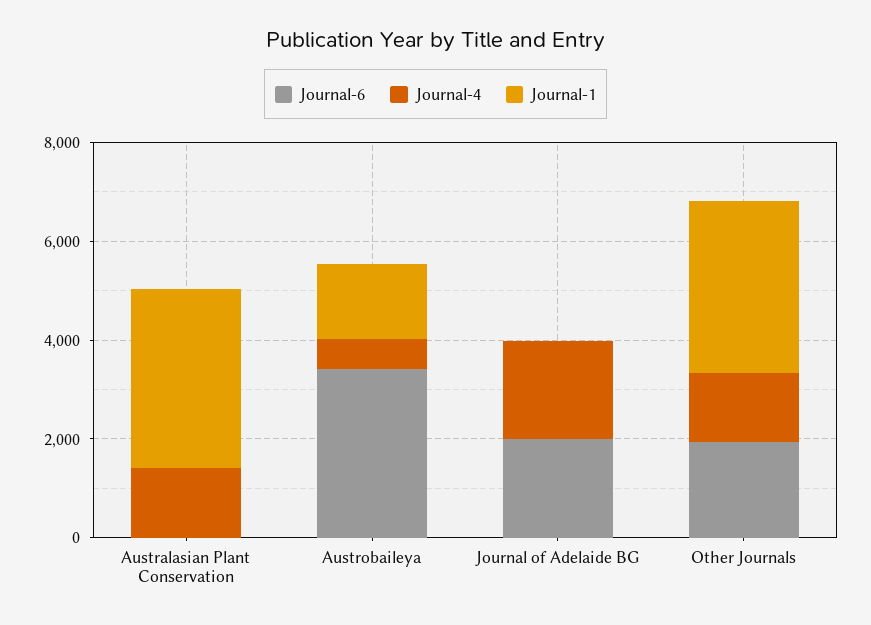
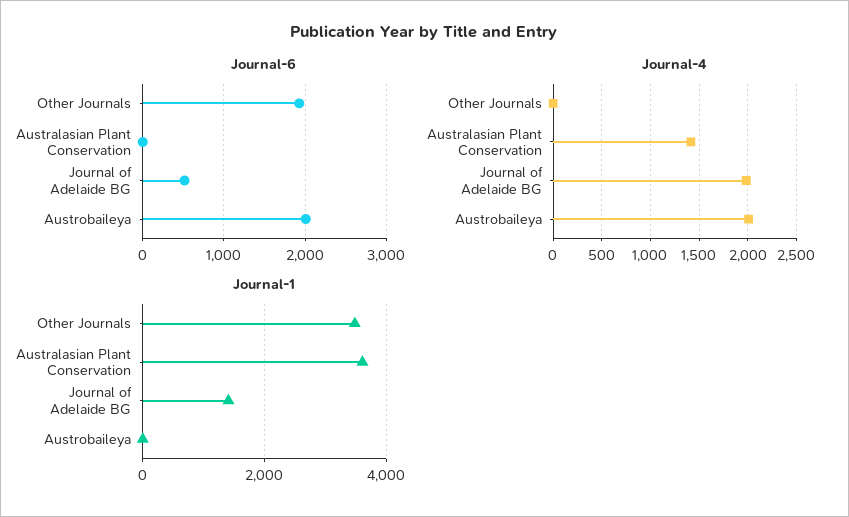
Journal-6, Austrobaileya: 3500 -> 2000
Journal-4, Austrobaileya: 500 -> 2000
Journal-1, Austrobaileya: 1500 -> 0
Journal-6, Journal of Adelaide BG: 2000 -> 500
Journal-1, Journal of Adelaide BG: 0 -> 1400
Journal-4, Other Journals: 1500 -> 0

